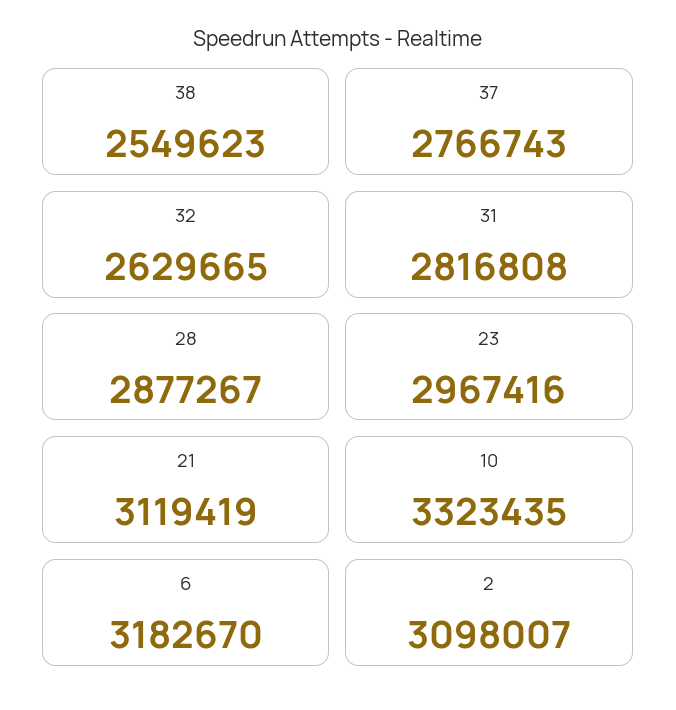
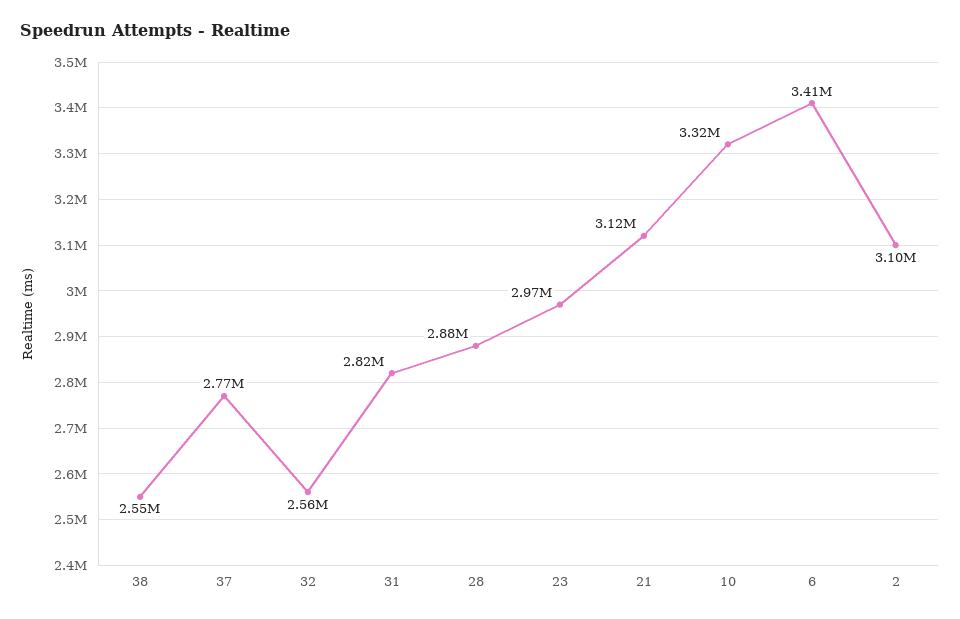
32: 2629665 -> 2560000
6: 3182670 -> 3410000

